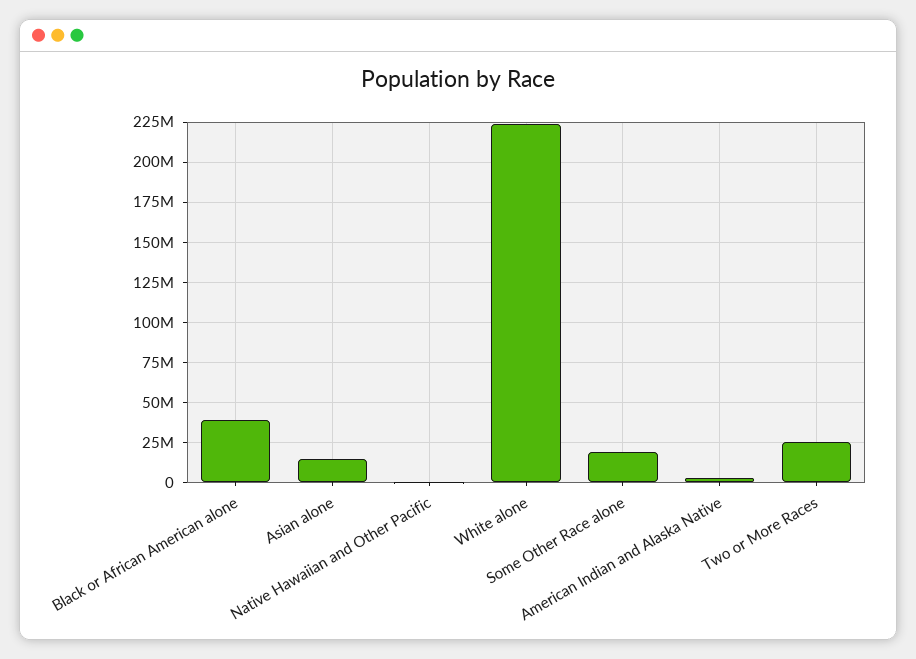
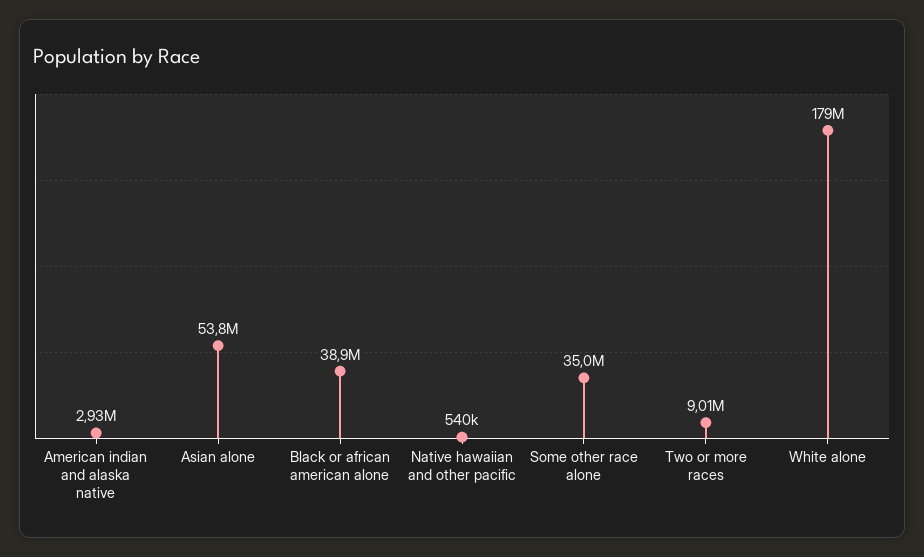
Asian alone: 15000000 -> 53800000
White alone: 225000000 -> 179000000
Some Other Race alone: 20000000 -> 35000000
Two or More Races: 25000000 -> 9010000

